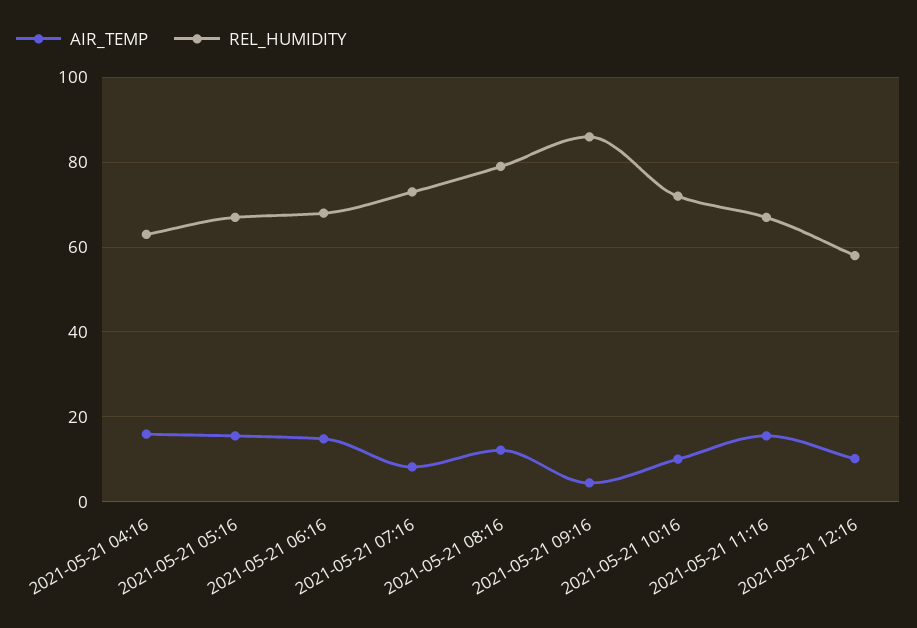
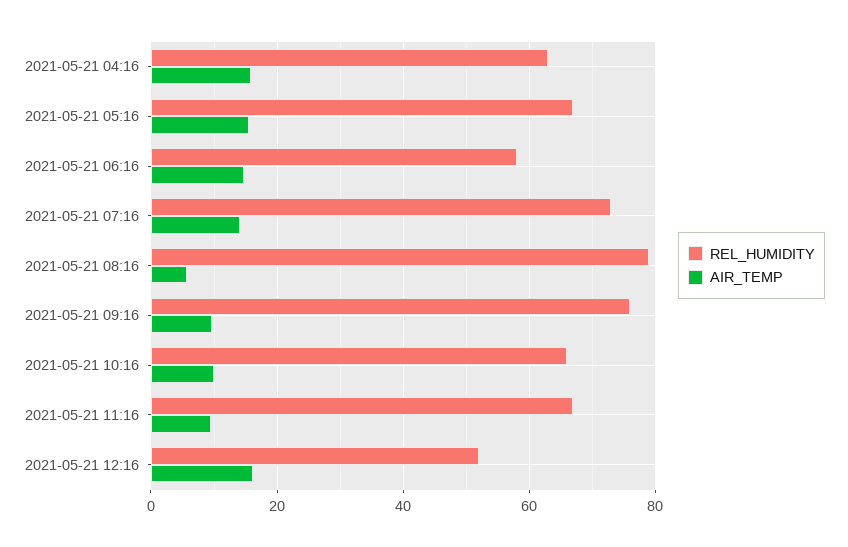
REL_HUMIDITY, 2021-05-21 06:16: 68 -> 58
AIR_TEMP, 2021-05-21 07:16: 8 -> 14
AIR_TEMP, 2021-05-21 08:16: 12 -> 6
AIR_TEMP, 2021-05-21 09:16: 4 -> 10
REL_HUMIDITY, 2021-05-21 09:16: 86 -> 76
REL_HUMIDITY, 2021-05-21 10:16: 72 -> 66
AIR_TEMP, 2021-05-21 11:16: 16 -> 10
AIR_TEMP, 2021-05-21 12:16: 10 -> 16
REL_HUMIDITY, 2021-05-21 12:16: 58 -> 52

